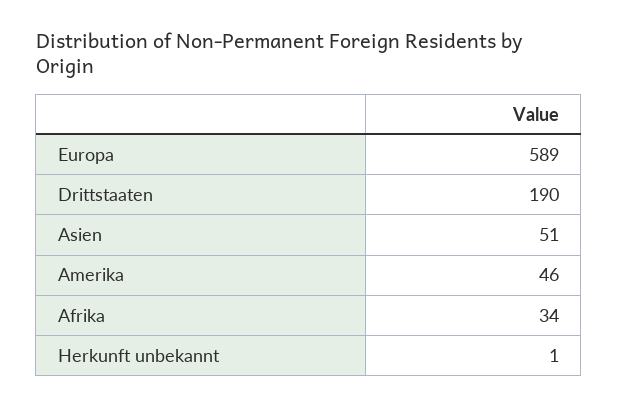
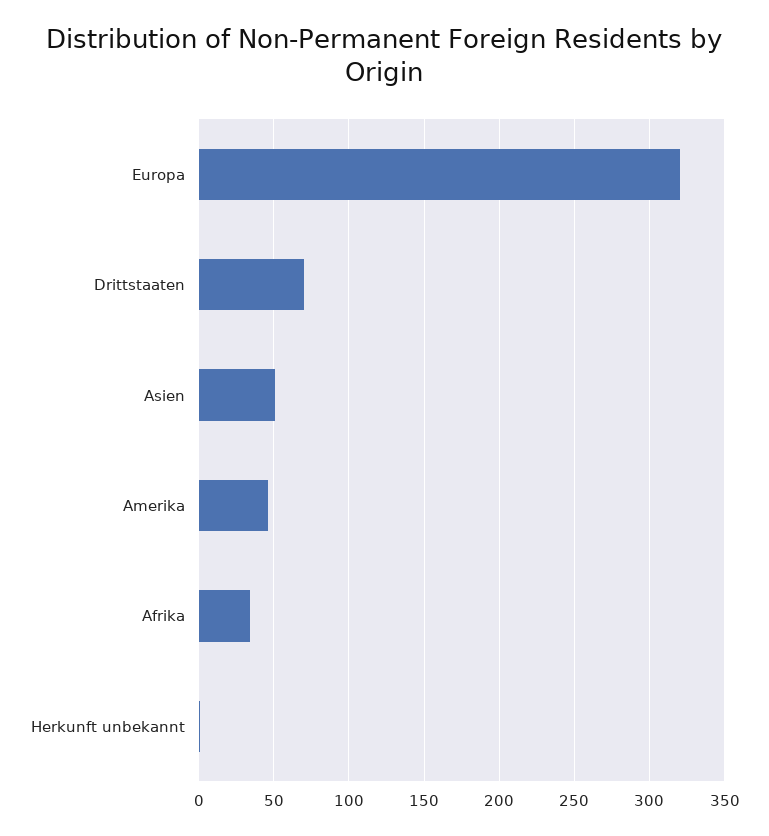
Europa: 589 -> 320
Drittstaaten: 190 -> 70

